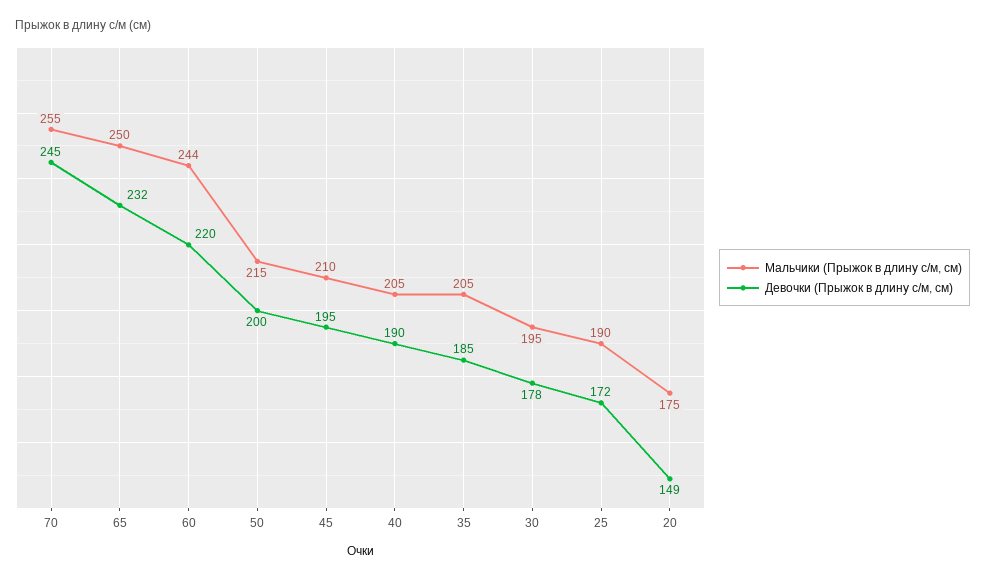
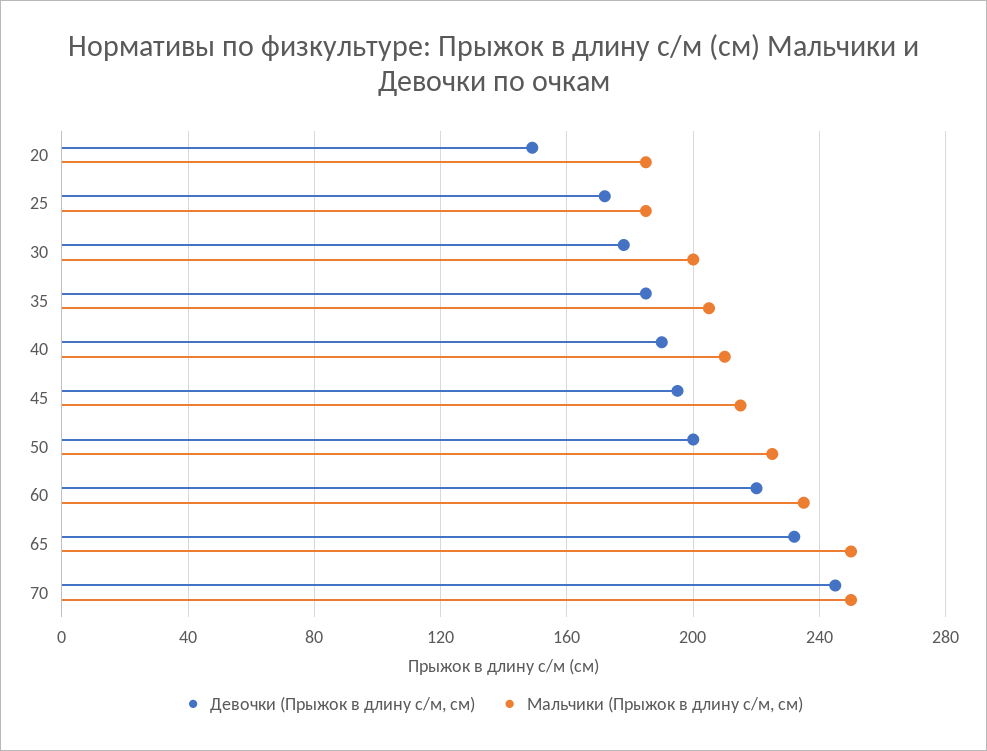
Мальчики (Прыжок в длину с/м, см), 70: 255 -> 250
Мальчики (Прыжок в длину с/м, см), 60: 244 -> 235
Мальчики (Прыжок в длину с/м, см), 50: 215 -> 225
Мальчики (Прыжок в длину с/м, см), 45: 210 -> 215
Мальчики (Прыжок в длину с/м, см), 40: 205 -> 210
Мальчики (Прыжок в длину с/м, см), 30: 195 -> 200
Мальчики (Прыжок в длину с/м, см), 25: 190 -> 185
Мальчики (Прыжок в длину с/м, см), 20: 175 -> 185

